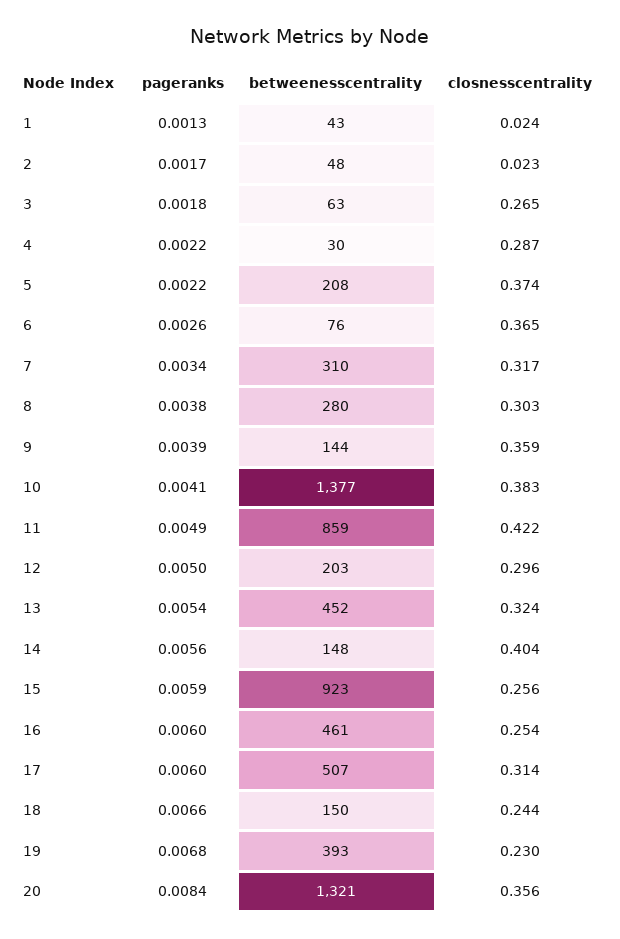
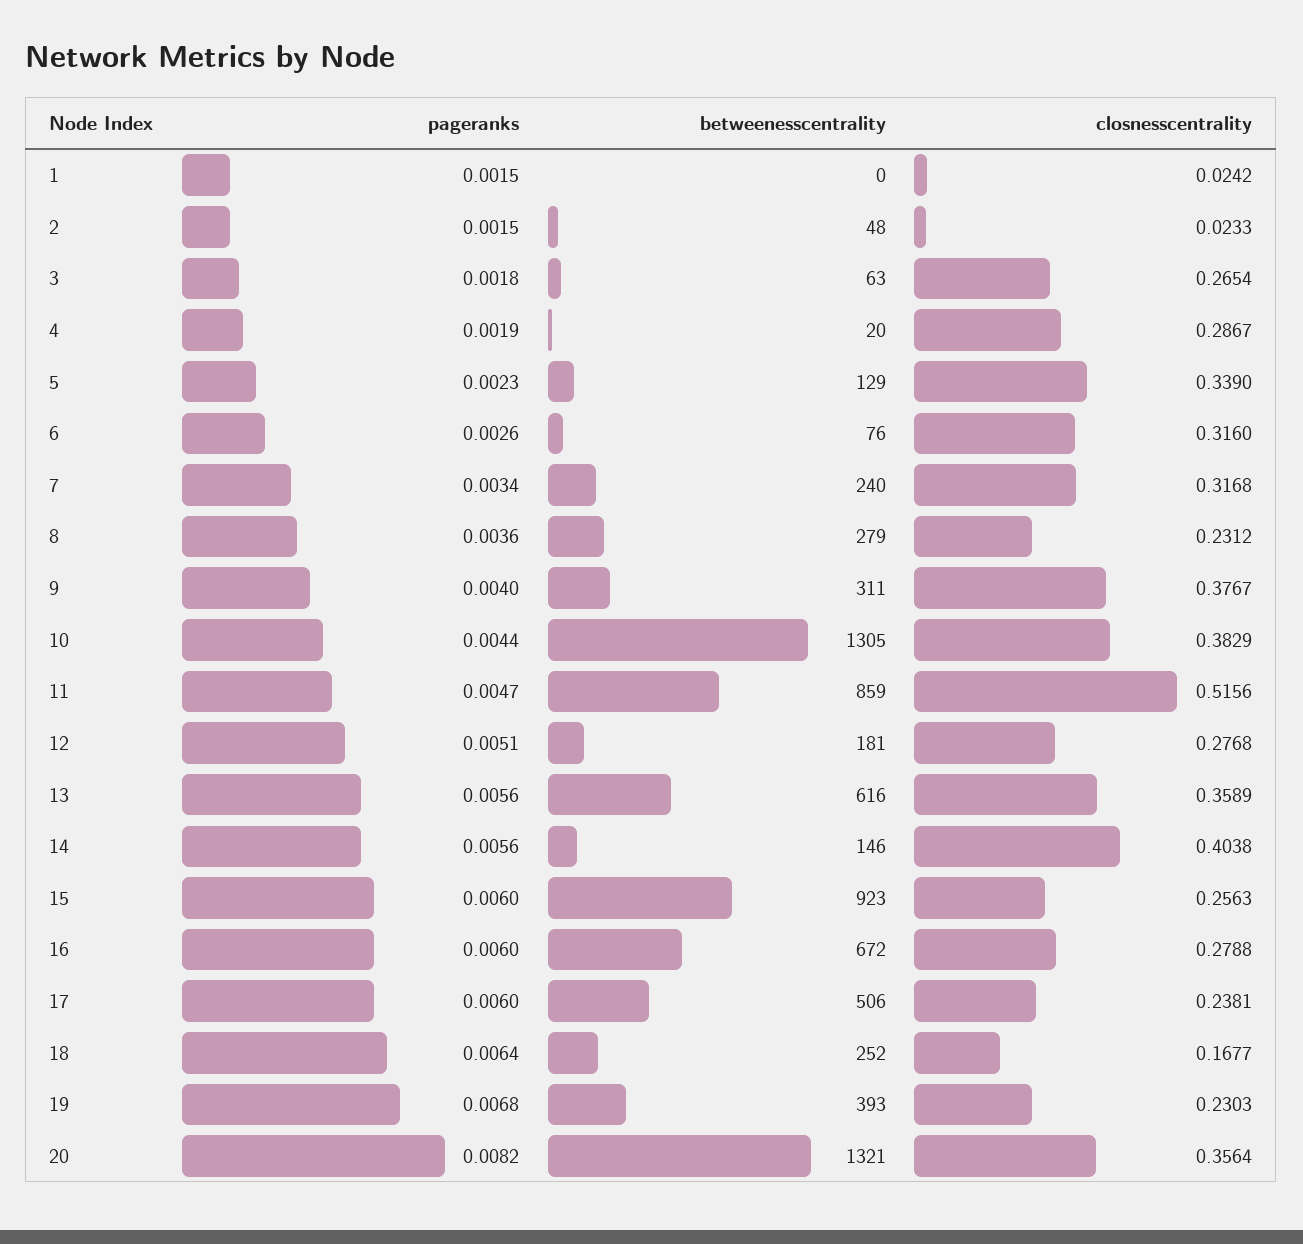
pageranks, 1: 0.0013 -> 0.0015
betweenesscentrality, 1: 43 -> 0
pageranks, 2: 0.0017 -> 0.0015
pageranks, 4: 0.0022 -> 0.0019
betweenesscentrality, 4: 30 -> 20
pageranks, 5: 0.0022 -> 0.0023
betweenesscentrality, 5: 208 -> 129
closnesscentrality, 5: 0.374 -> 0.339
closnesscentrality, 6: 0.365 -> 0.316
betweenesscentrality, 7: 310 -> 240
pageranks, 8: 0.0038 -> 0.0036
betweenesscentrality, 8: 280 -> 279
closnesscentrality, 8: 0.303 -> 0.2312
pageranks, 9: 0.0039 -> 0.004
betweenesscentrality, 9: 144 -> 311
closnesscentrality, 9: 0.359 -> 0.3767
pageranks, 10: 0.0041 -> 0.0044
betweenesscentrality, 10: 1377 -> 1305
pageranks, 11: 0.0049 -> 0.0047
closnesscentrality, 11: 0.422 -> 0.5156
pageranks, 12: 0.005 -> 0.0051
betweenesscentrality, 12: 203 -> 181
closnesscentrality, 12: 0.296 -> 0.2768
pageranks, 13: 0.0054 -> 0.0056
betweenesscentrality, 13: 452 -> 616
closnesscentrality, 13: 0.324 -> 0.3589
betweenesscentrality, 14: 148 -> 146
pageranks, 15: 0.0059 -> 0.006
betweenesscentrality, 16: 461 -> 672
closnesscentrality, 16: 0.254 -> 0.2788
betweenesscentrality, 17: 507 -> 506
closnesscentrality, 17: 0.314 -> 0.2381
pageranks, 18: 0.0066 -> 0.0064
betweenesscentrality, 18: 150 -> 252
closnesscentrality, 18: 0.244 -> 0.1677
pageranks, 20: 0.0084 -> 0.0082

